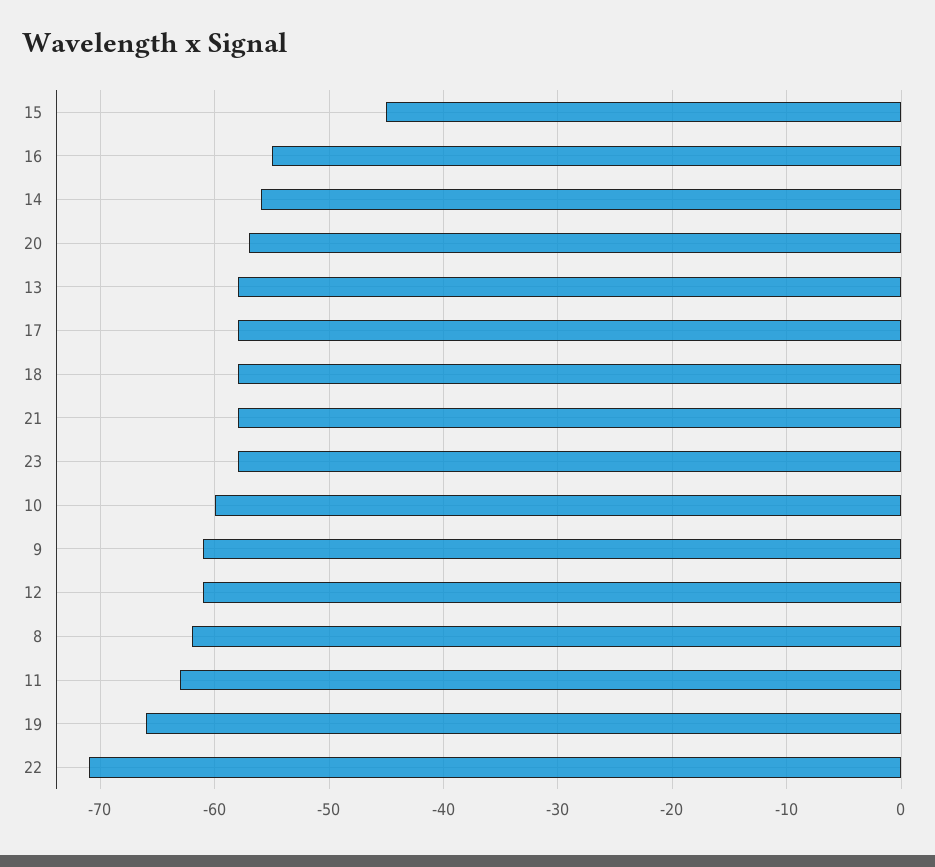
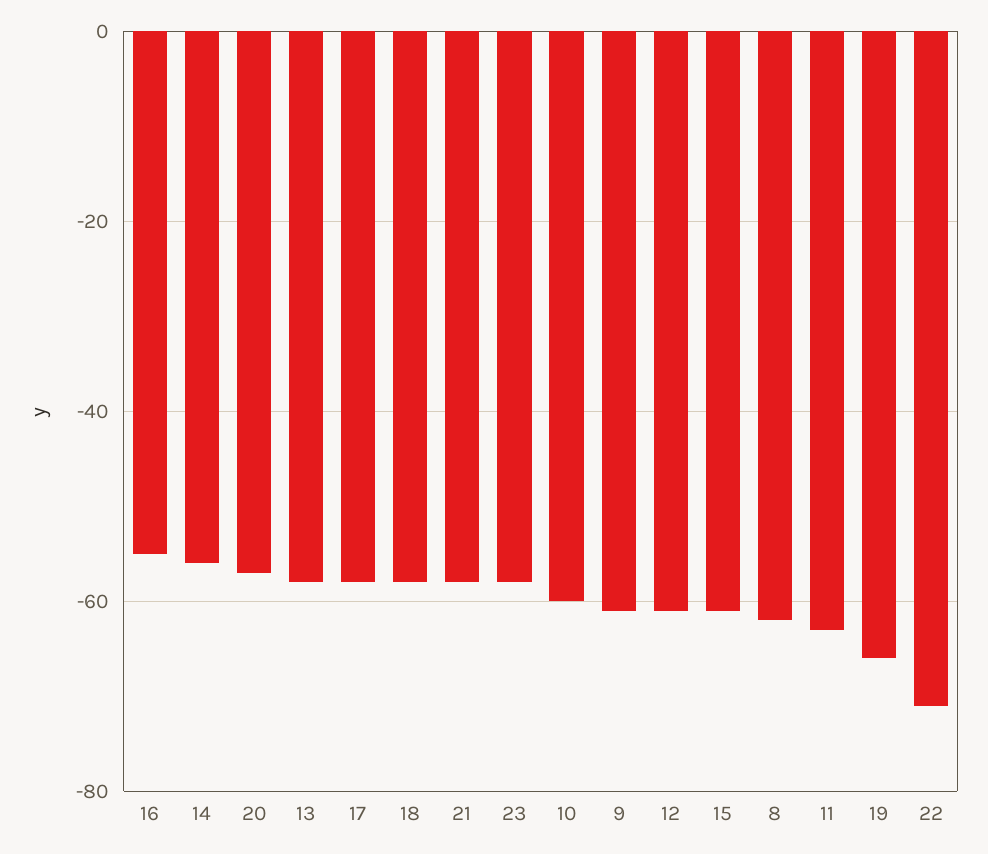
15: -45 -> -60

